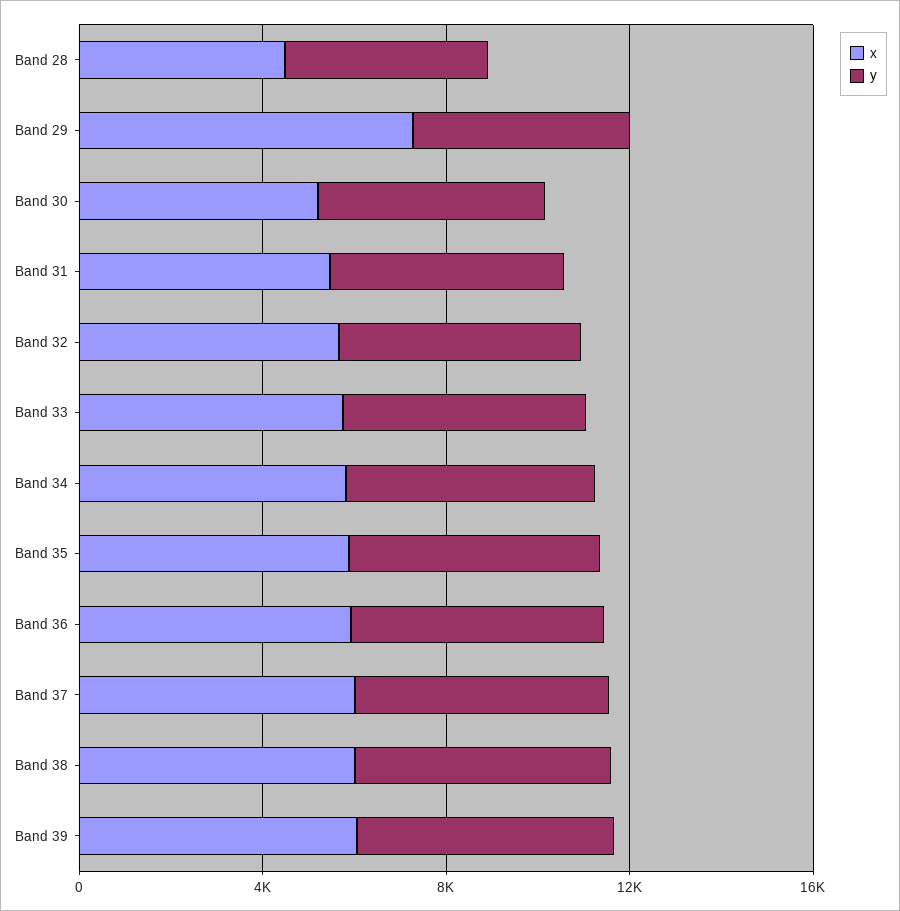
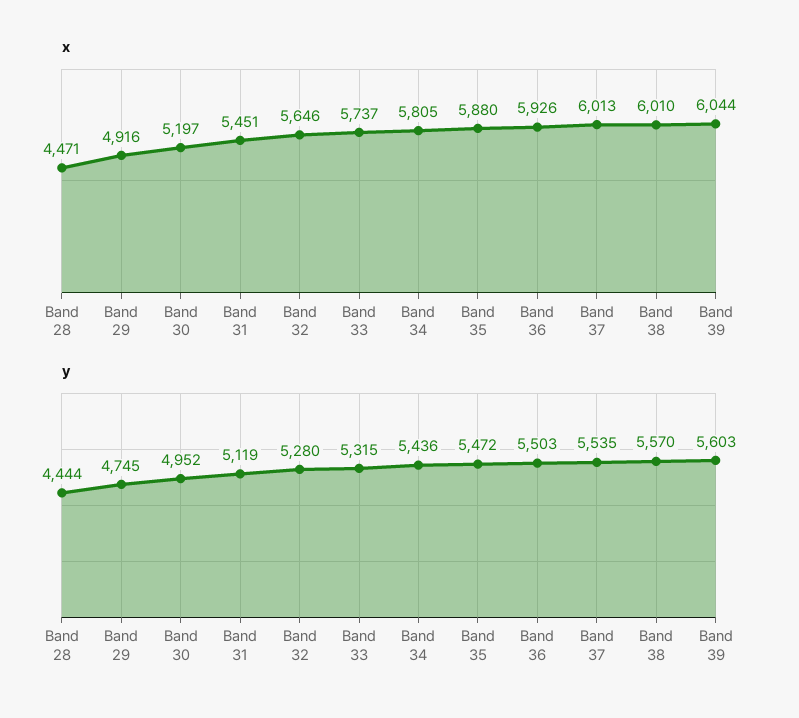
x, Band 29: 7000 -> 4916

